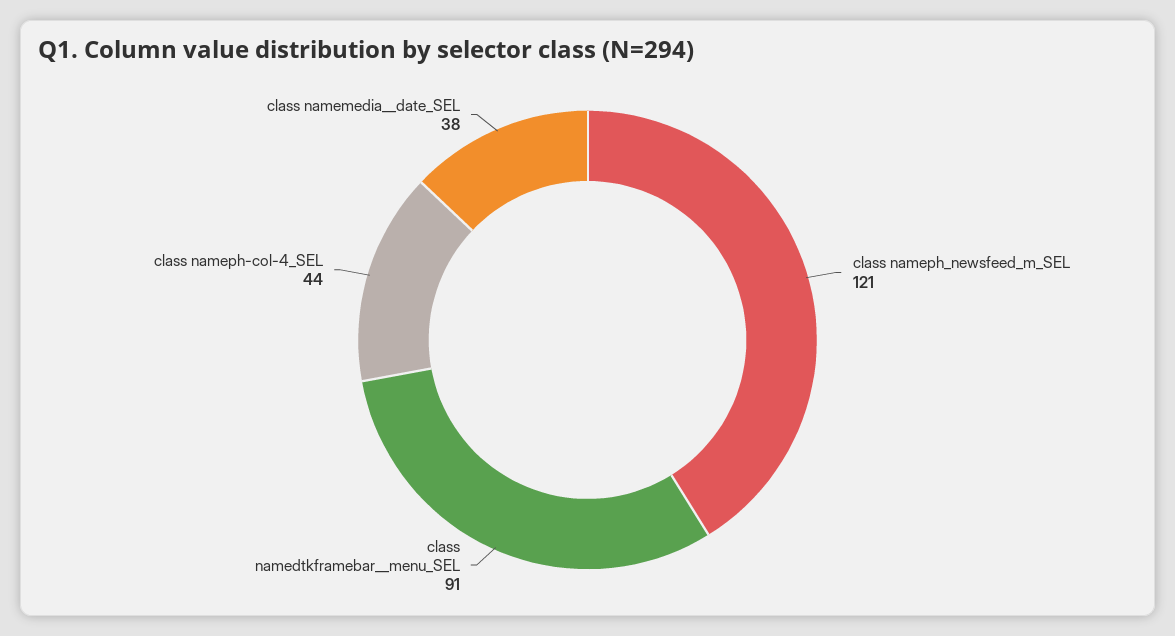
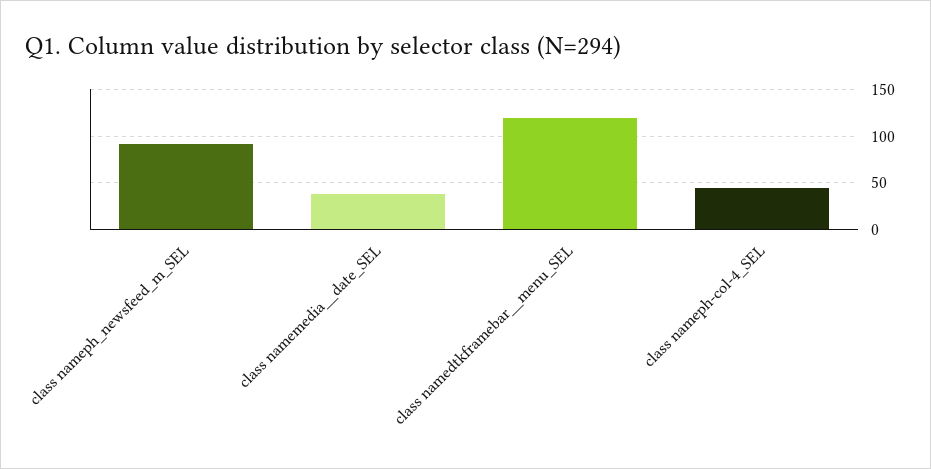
class nameph_newsfeed_m_SEL: 121 -> 90
class namedtkframebar__menu_SEL: 91 -> 120

